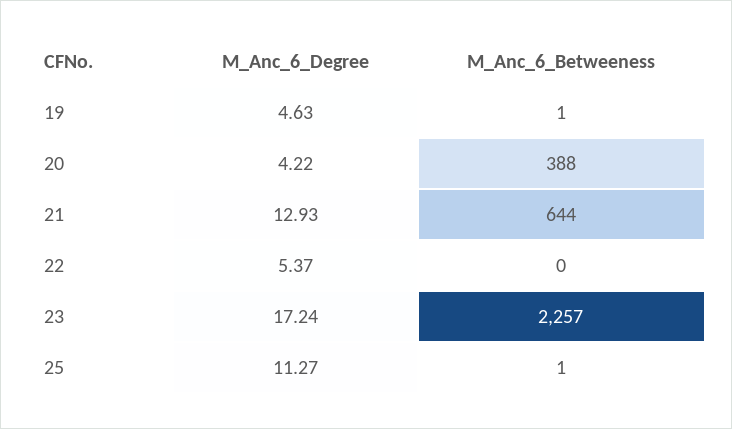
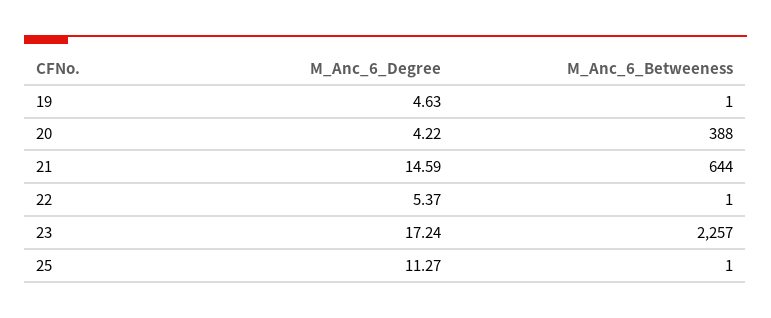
M_Anc_6_Degree, 21: 12.93 -> 14.59
M_Anc_6_Betweeness, 22: 0 -> 1

